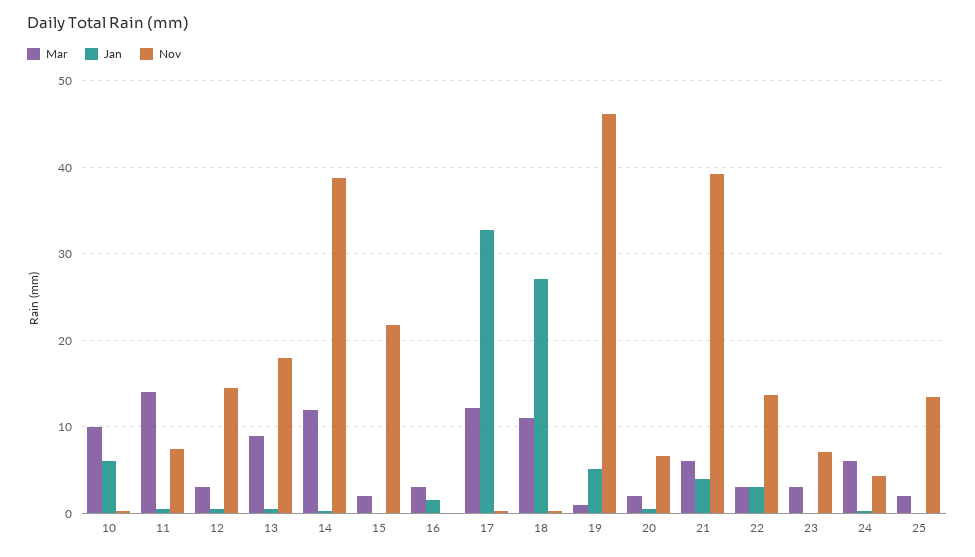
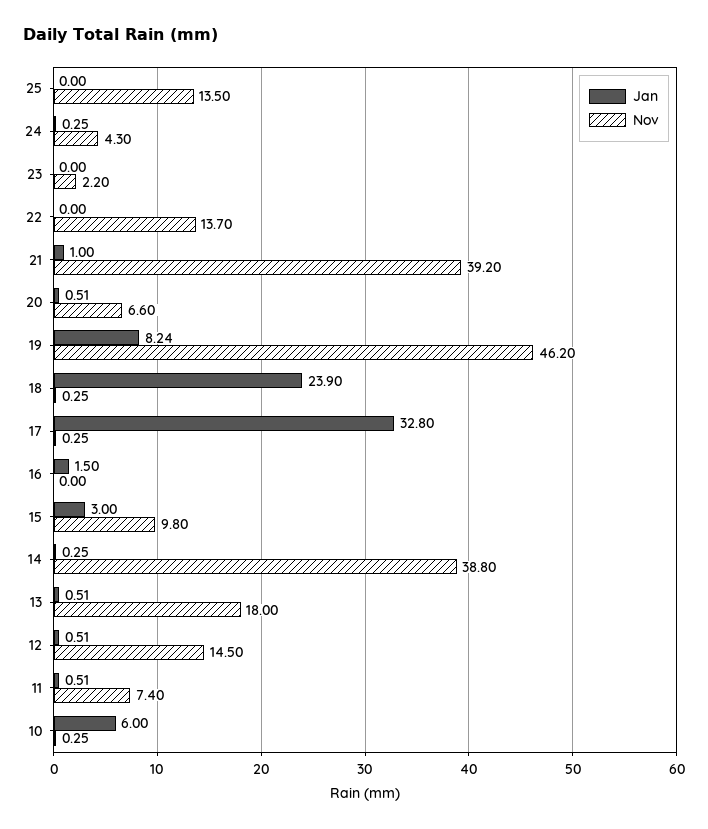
Mar, 10: 10 -> none
Mar, 11: 14 -> none
Mar, 12: 3 -> none
Mar, 13: 9 -> none
Mar, 14: 12 -> none
Mar, 15: 2 -> none
Jan, 15: 0 -> 3
Nov, 15: 22 -> 9.8
Mar, 16: 3 -> none
Mar, 17: 12 -> none
Mar, 18: 11 -> none
Jan, 18: 27 -> 23.9
Mar, 19: 1 -> none
Jan, 19: 5 -> 8.24
Mar, 20: 2 -> none
Mar, 21: 6 -> none
Jan, 21: 4 -> 1
Mar, 22: 3 -> none
Jan, 22: 3 -> 0
Mar, 23: 3 -> none
Nov, 23: 7 -> 2.2
Mar, 24: 6 -> none
Mar, 25: 2 -> none

